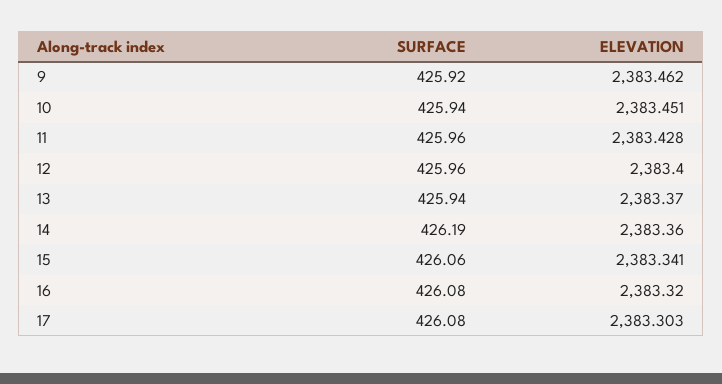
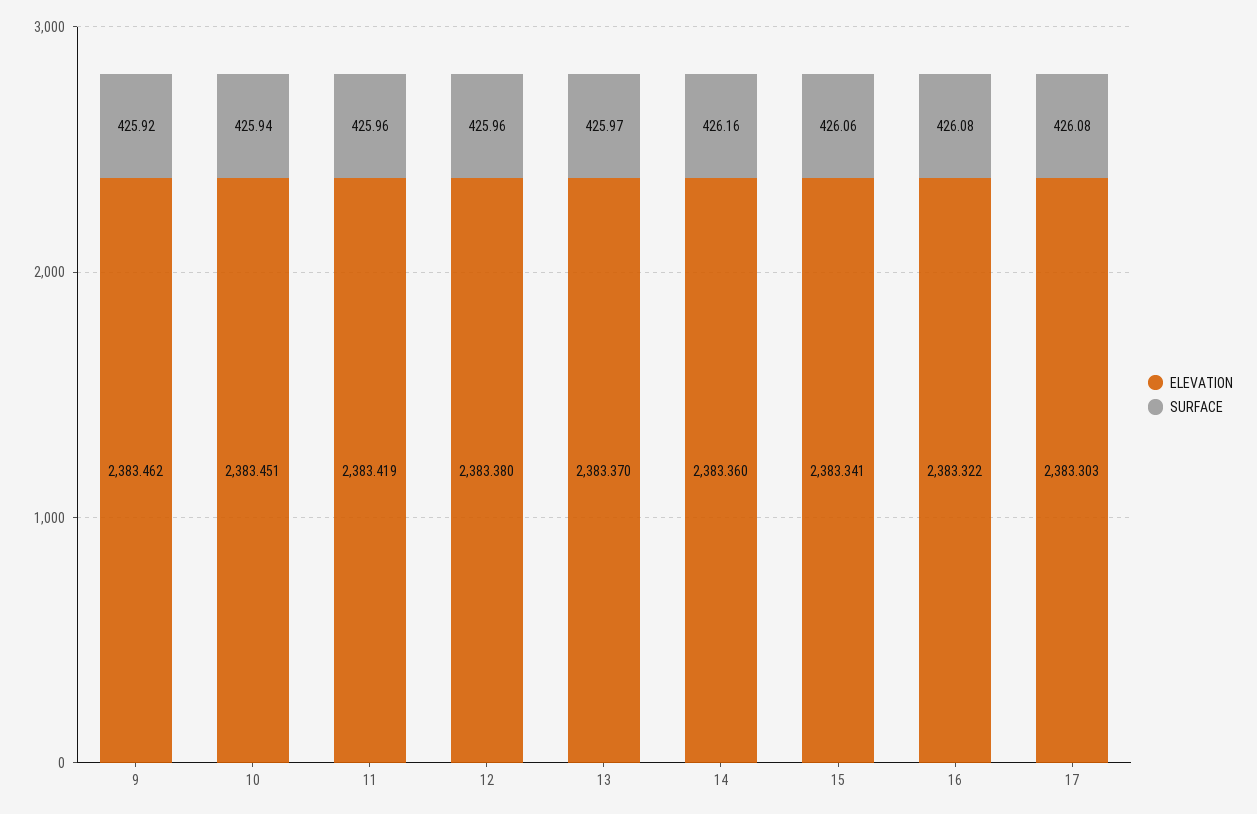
ELEVATION, 11: 2383.428 -> 2383.419
ELEVATION, 12: 2383.4 -> 2383.38
SURFACE, 13: 425.94 -> 425.97
SURFACE, 14: 426.19 -> 426.16
ELEVATION, 16: 2383.32 -> 2383.322

